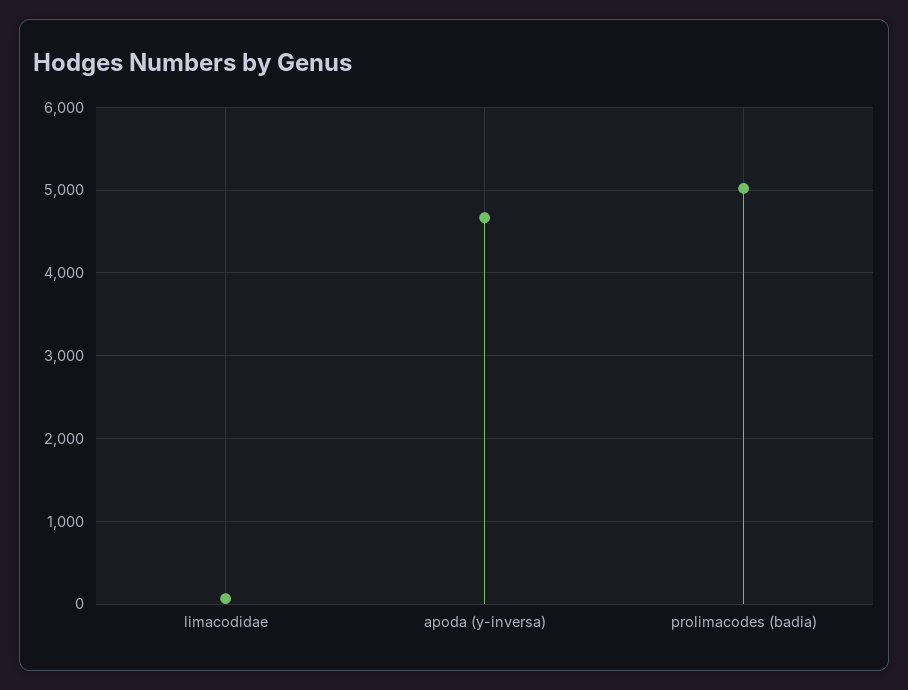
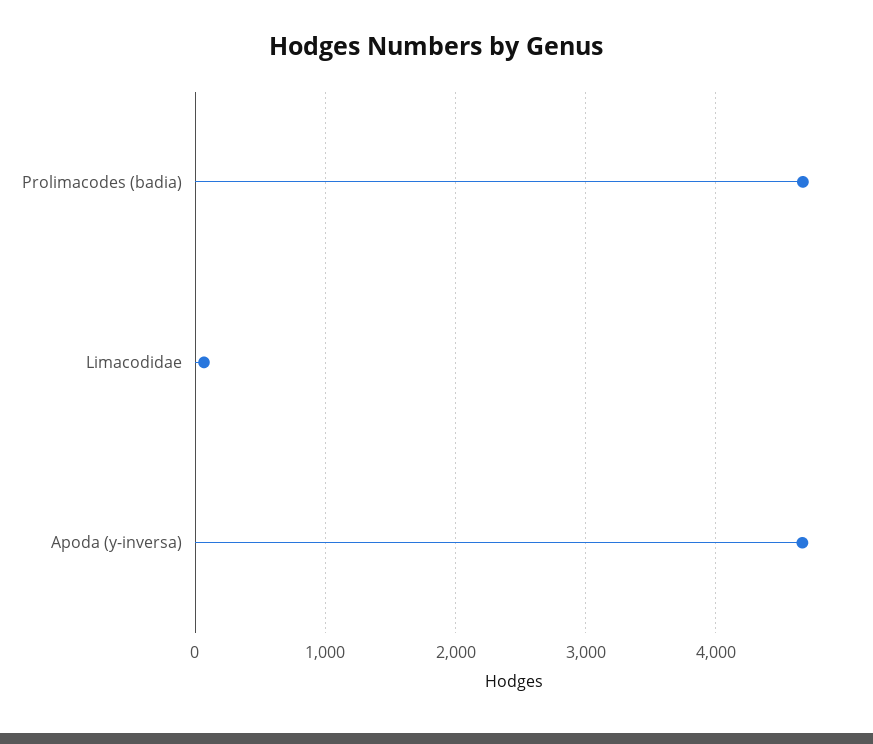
prolimacodes (badia): 5000 -> 4700

